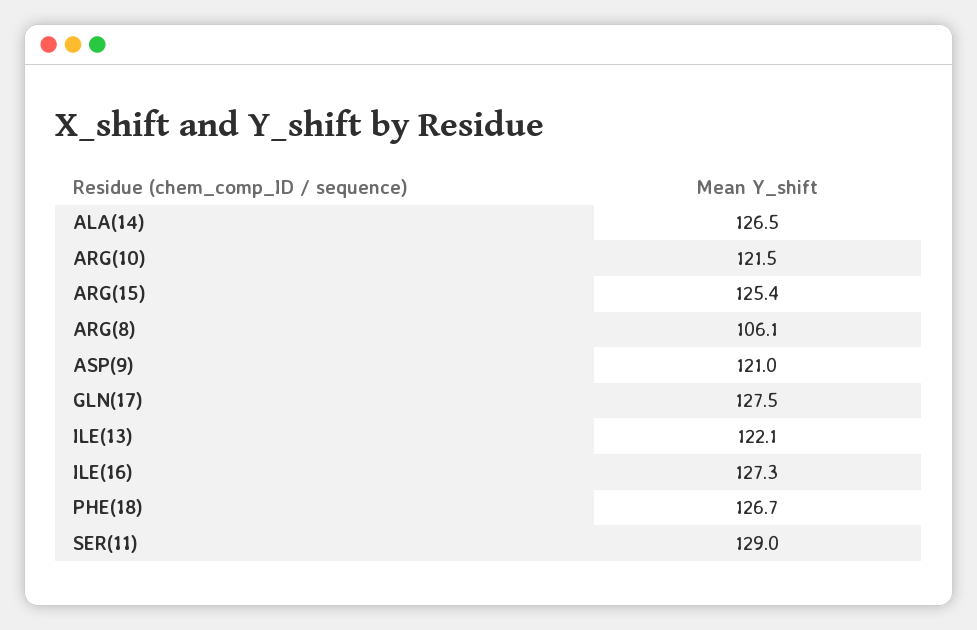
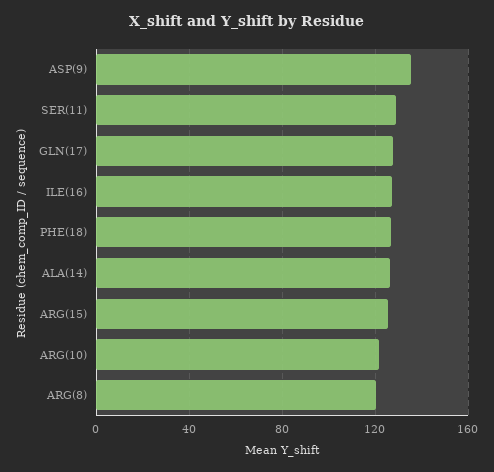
ARG(8): 106.1 -> 120
ASP(9): 121 -> 135
ILE(13): 122.1 -> none

